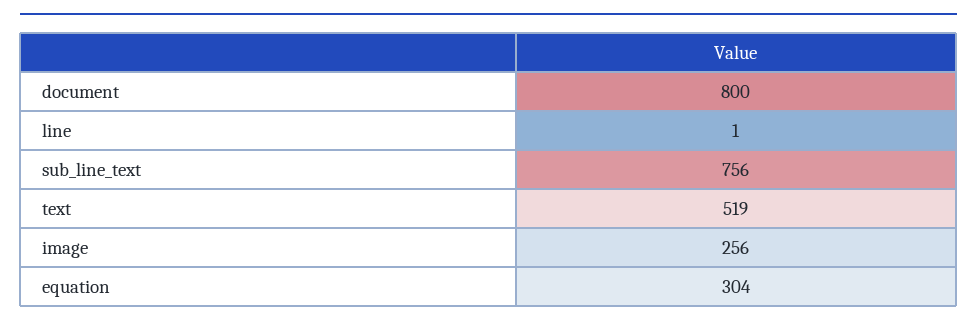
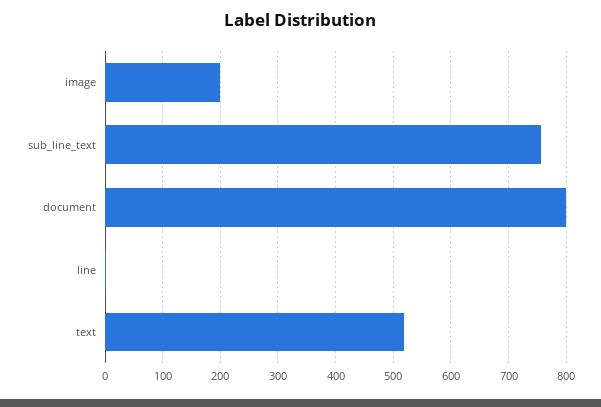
image: 256 -> 200
equation: 304 -> none

